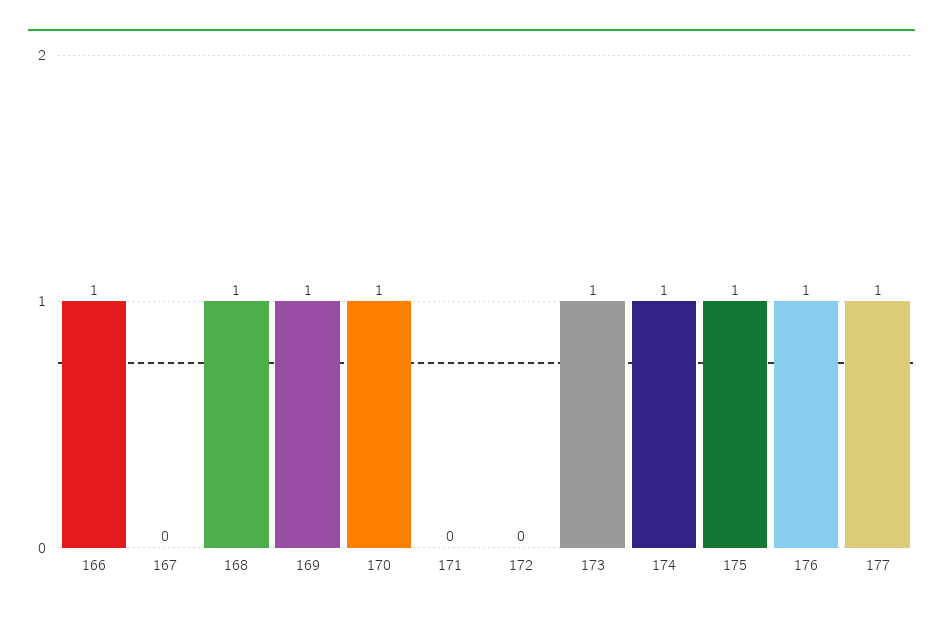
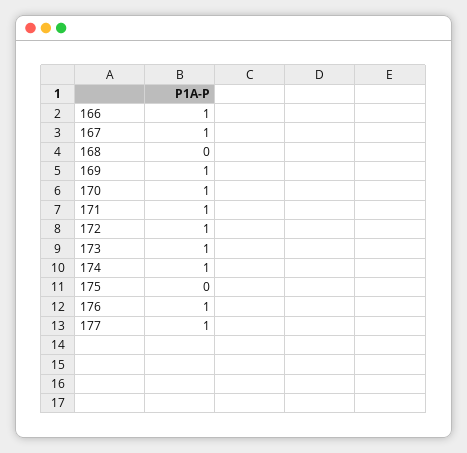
167: 0 -> 1
168: 1 -> 0
171: 0 -> 1
172: 0 -> 1
175: 1 -> 0

